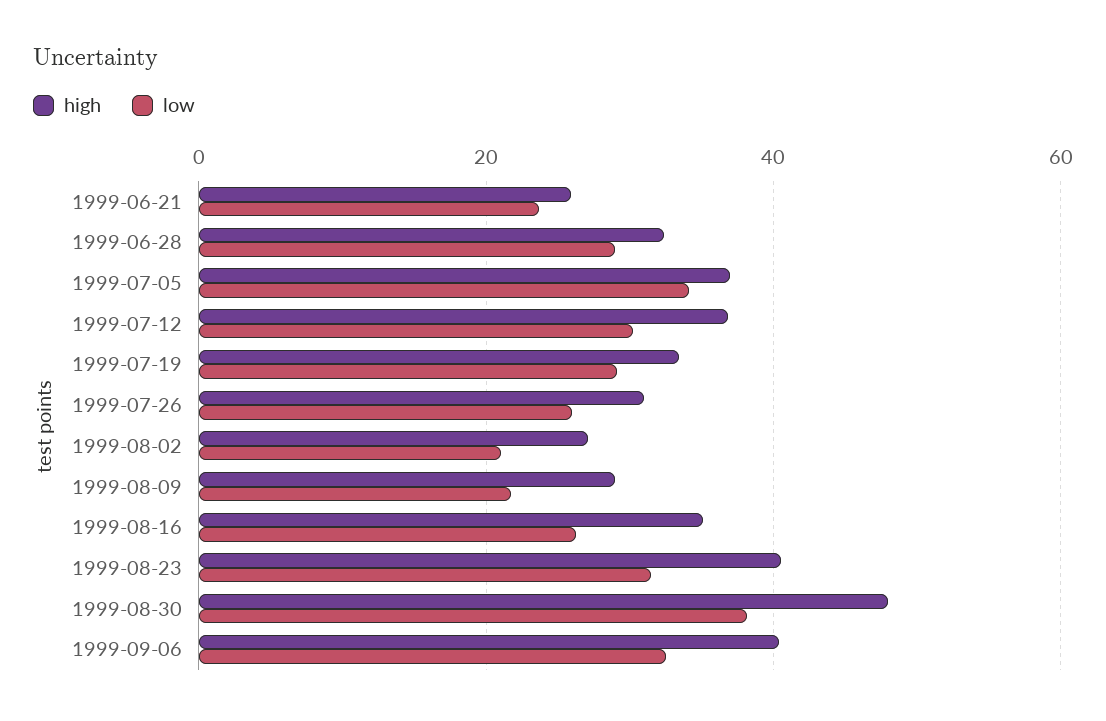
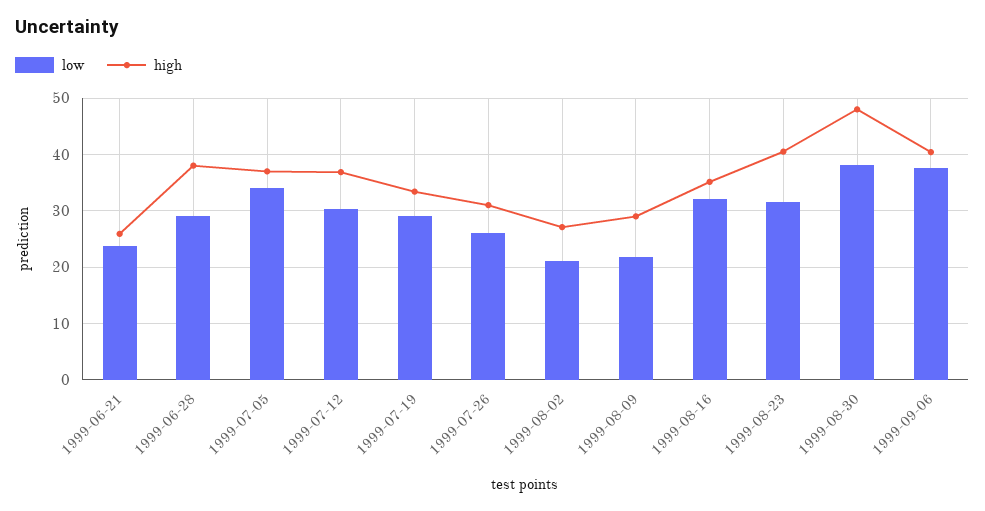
high, 1999-06-28: 32 -> 38
low, 1999-08-16: 26 -> 32
low, 1999-09-06: 32 -> 38

